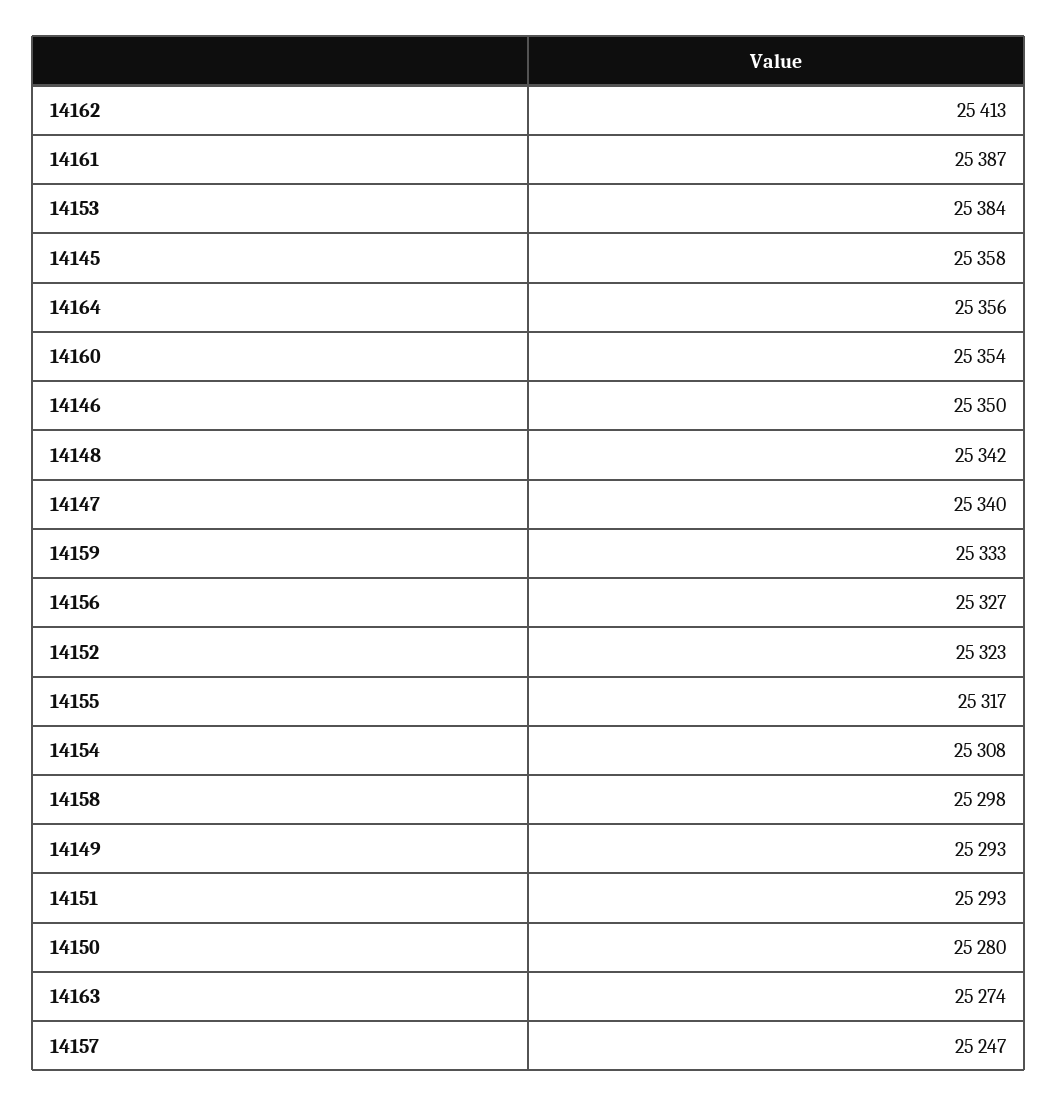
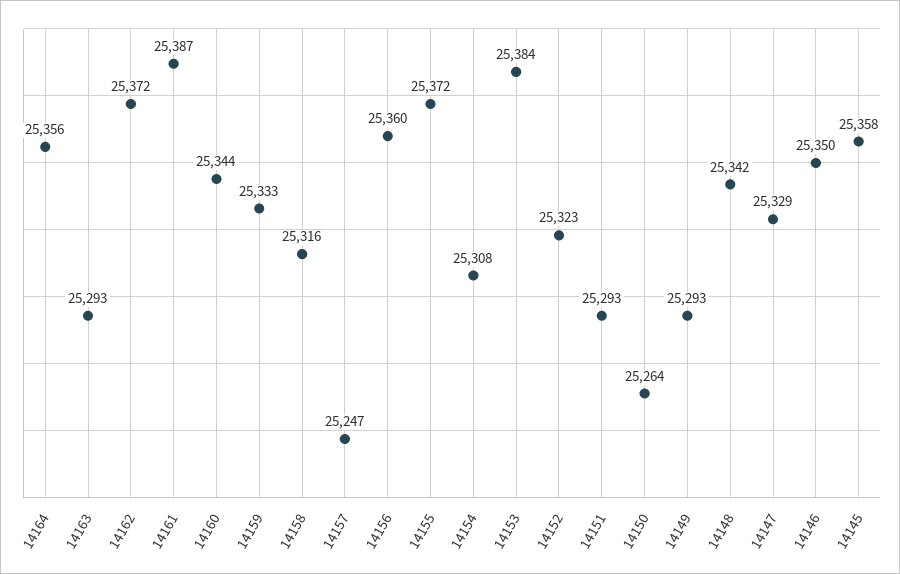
14162: 25413 -> 25372
14160: 25354 -> 25344
14147: 25340 -> 25329
14156: 25327 -> 25360
14155: 25317 -> 25372
14158: 25298 -> 25316
14150: 25280 -> 25264
14163: 25274 -> 25293

